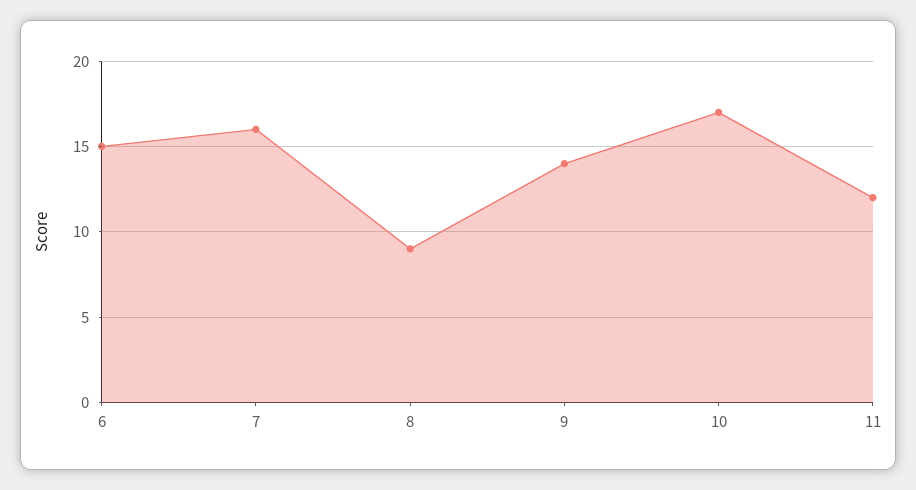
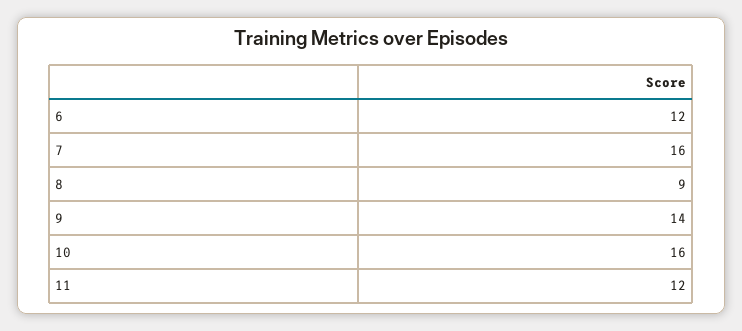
6: 15 -> 12
10: 17 -> 16

